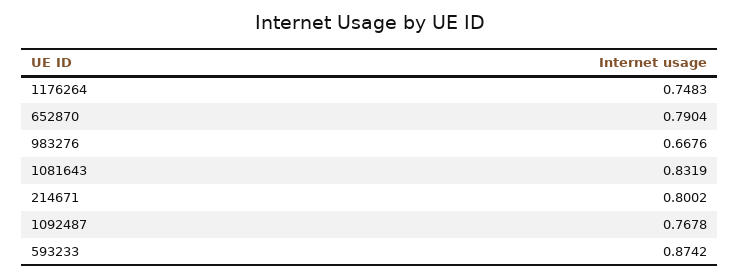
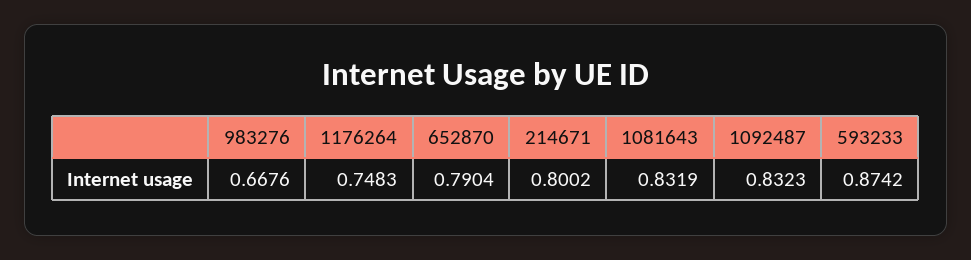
1092487: 0.7678 -> 0.8323

